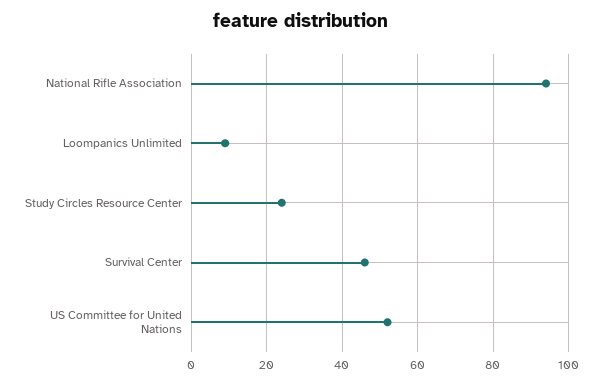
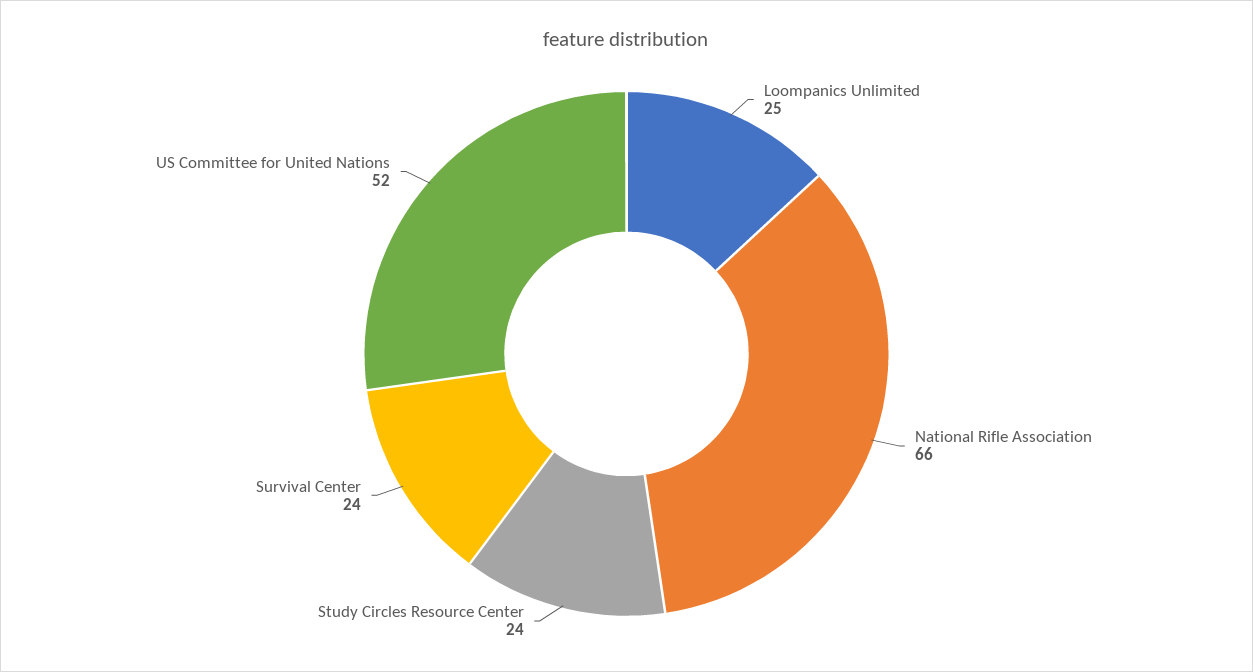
National Rifle Association: 95 -> 66
Loompanics Unlimited: 10 -> 25
Survival Center: 45 -> 24

